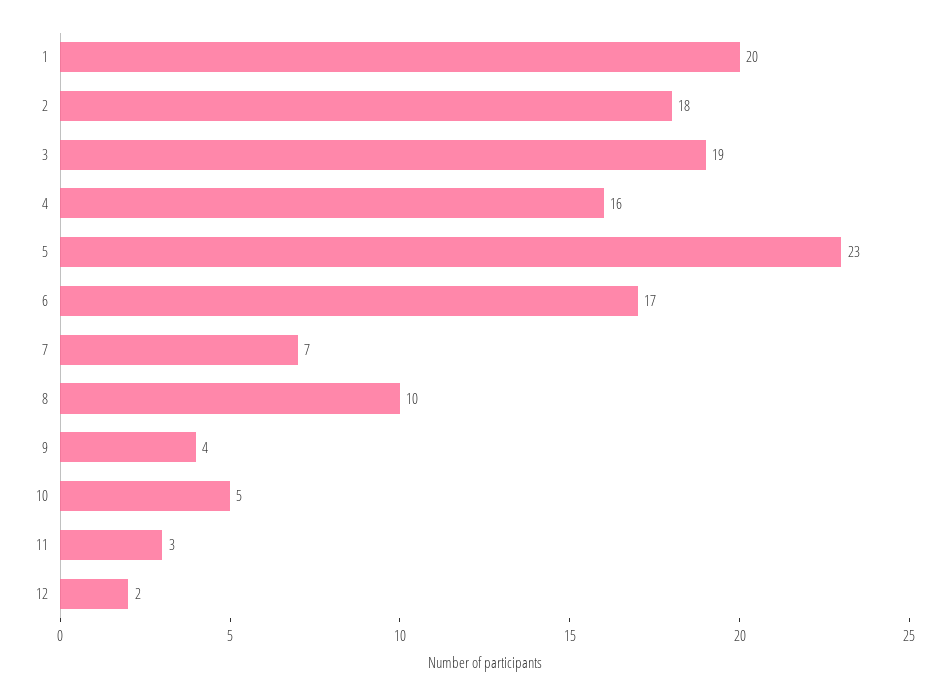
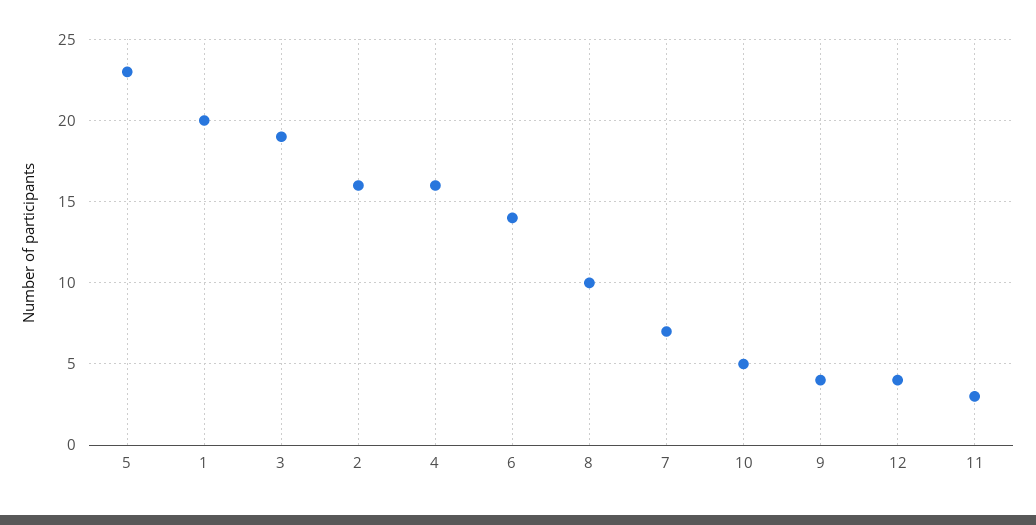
2: 18 -> 16
6: 17 -> 14
12: 2 -> 4

